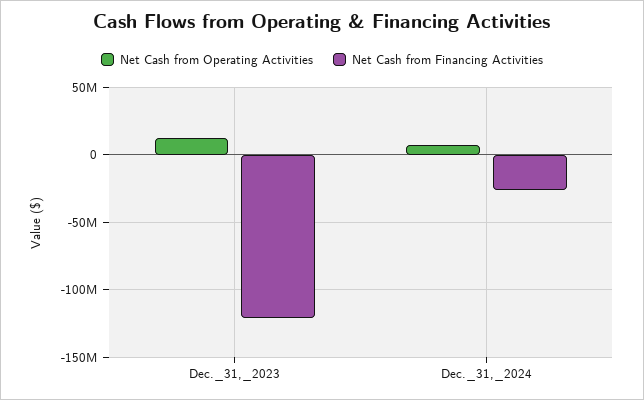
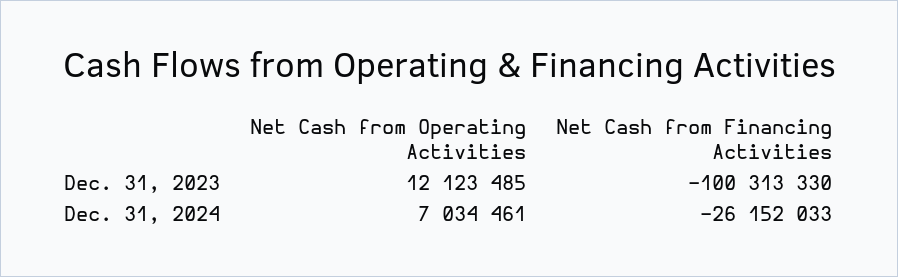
Net Cash from Financing Activities, Dec._31,_2023: -120000000 -> -100313330

